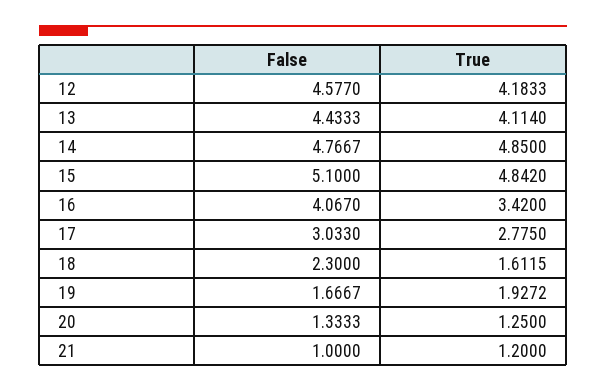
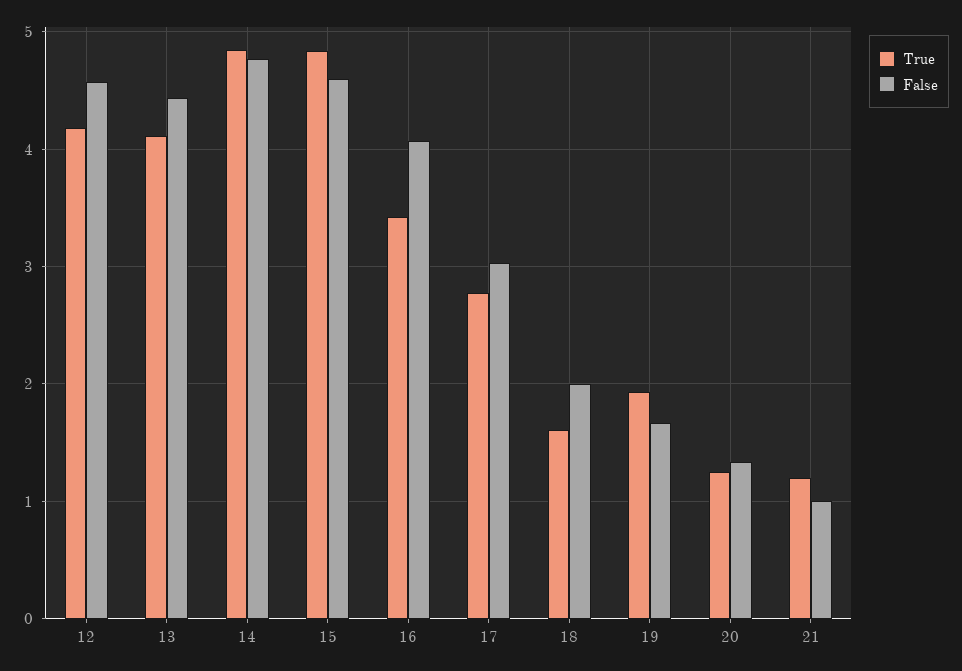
False, 15: 5.1 -> 4.6
False, 18: 2.3 -> 2

